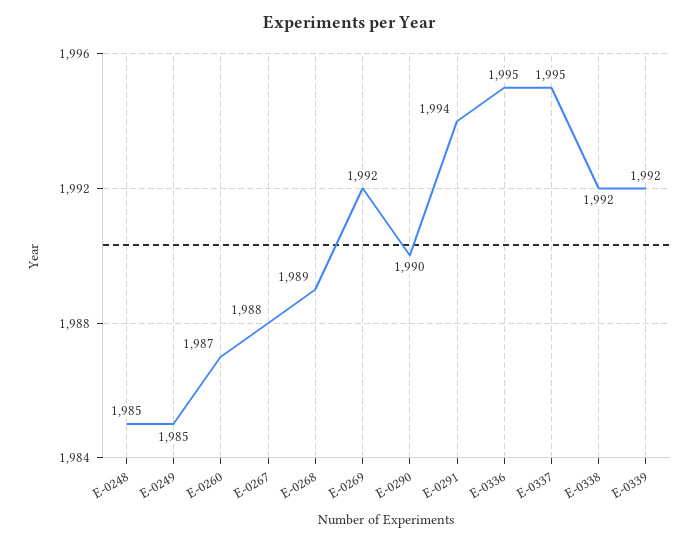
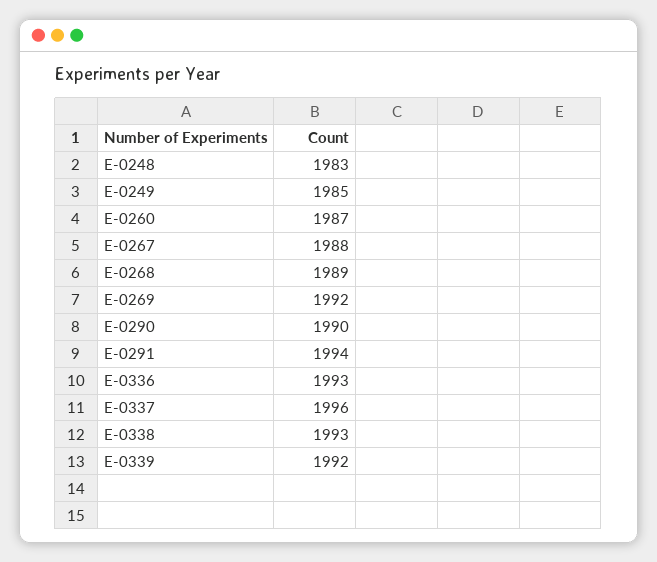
E-0248: 1985 -> 1983
E-0336: 1995 -> 1993
E-0337: 1995 -> 1996
E-0338: 1992 -> 1993

